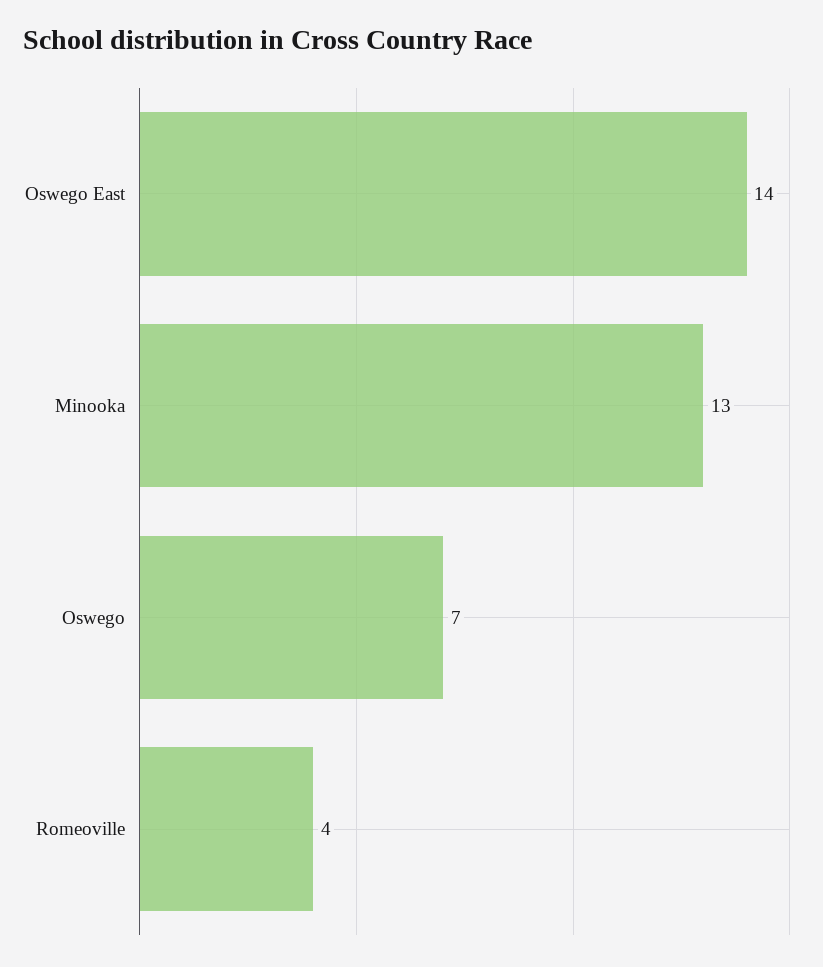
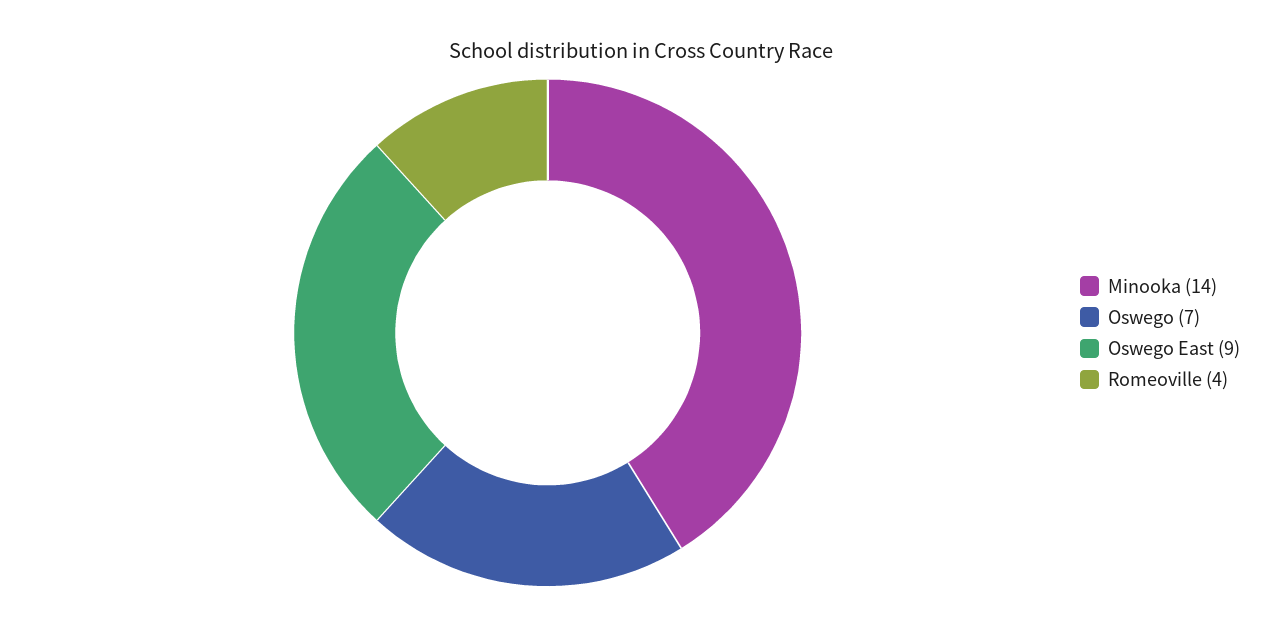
Oswego East: 14 -> 9
Minooka: 13 -> 14

